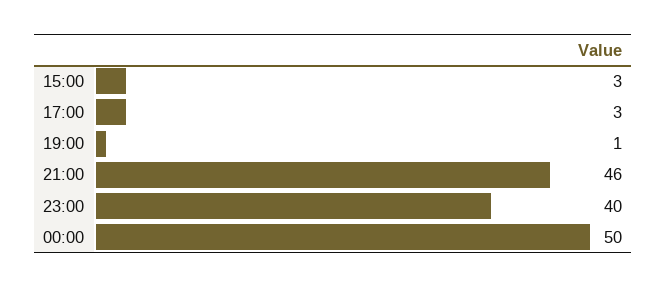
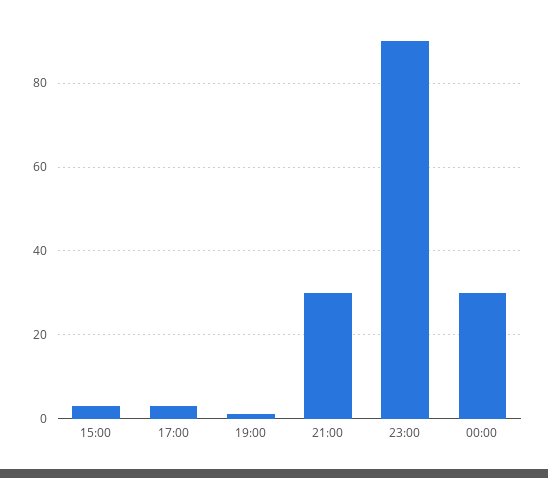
21:00: 46 -> 30
23:00: 40 -> 90
00:00: 50 -> 30

